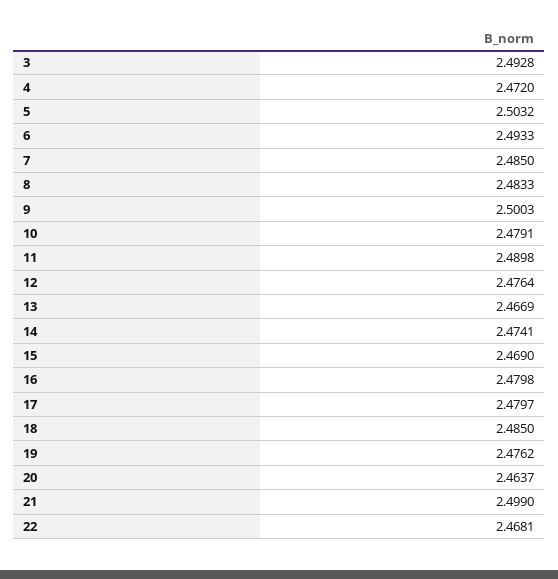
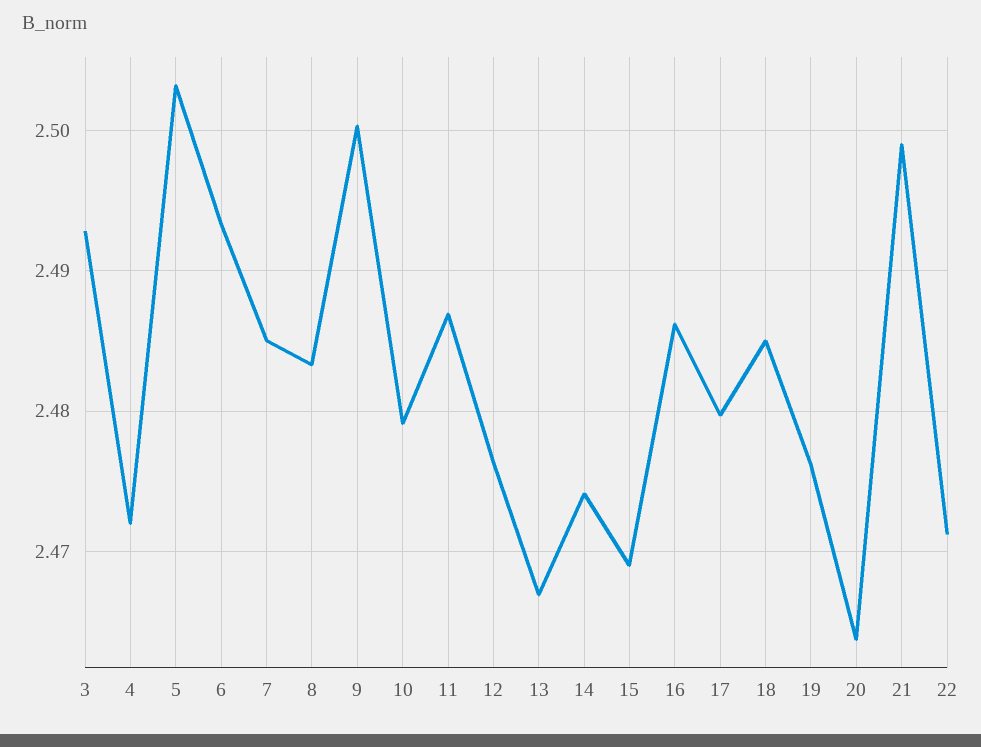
11: 2.4898 -> 2.487
16: 2.4798 -> 2.486
22: 2.4681 -> 2.471

